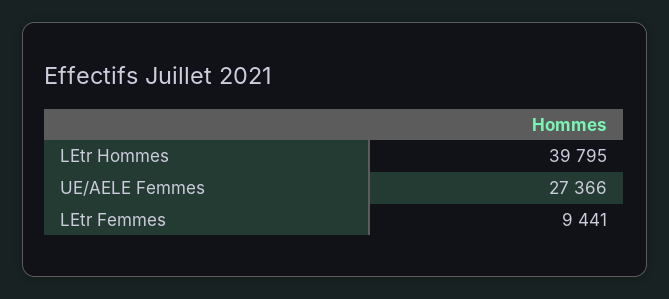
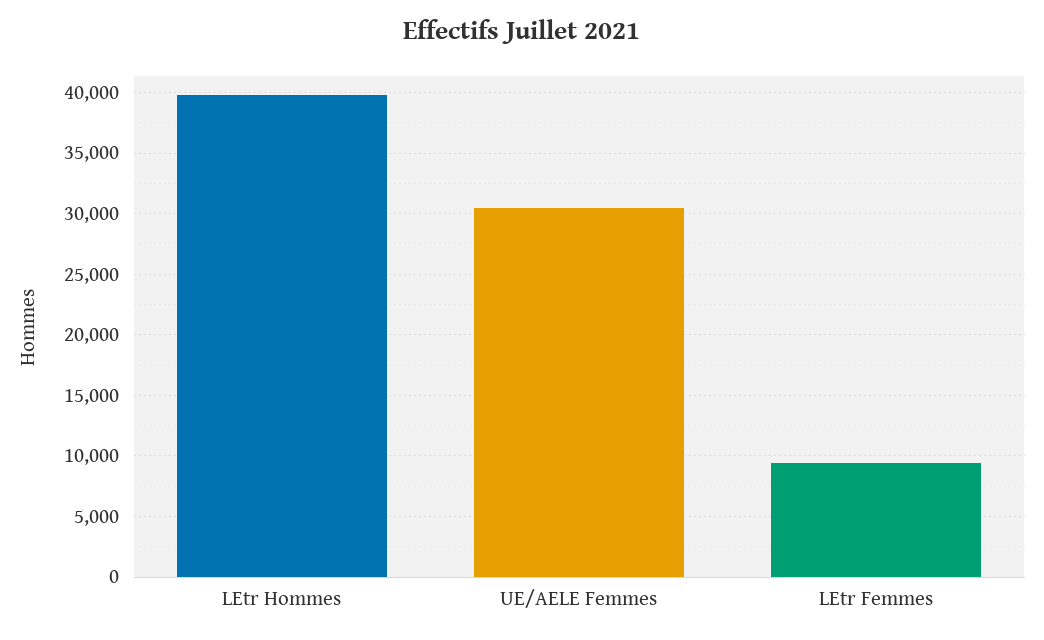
UE/AELE Femmes: 27366 -> 30500

